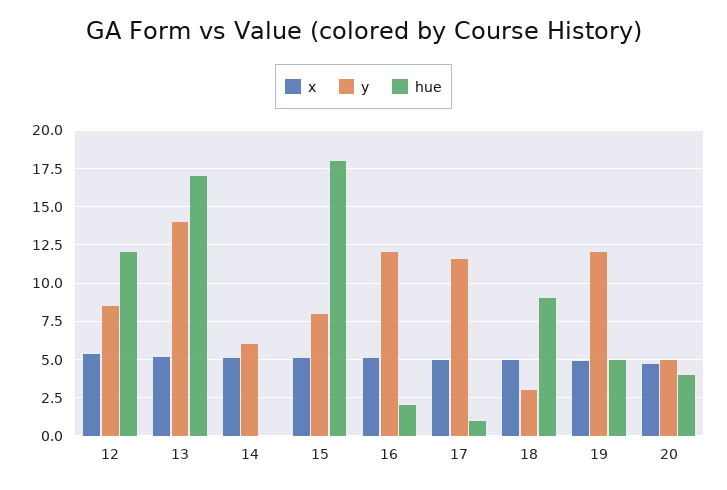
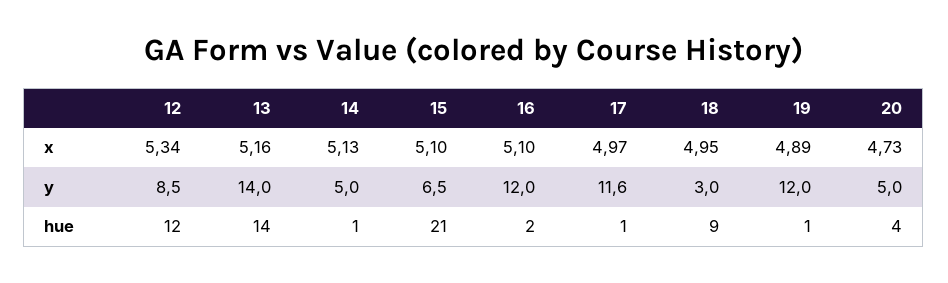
hue, 13: 17 -> 14
y, 14: 6 -> 5
hue, 14: 0 -> 1
y, 15: 8 -> 6.5
hue, 15: 18 -> 21
hue, 19: 5 -> 1

